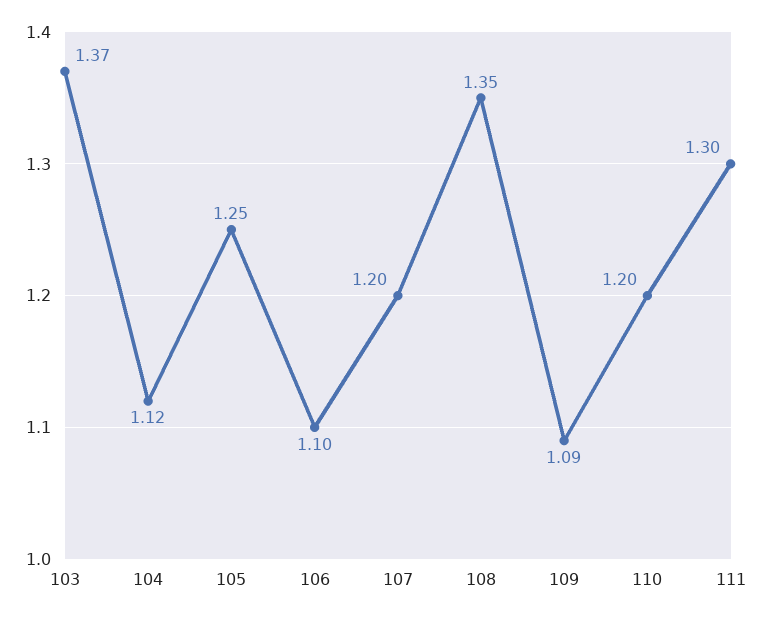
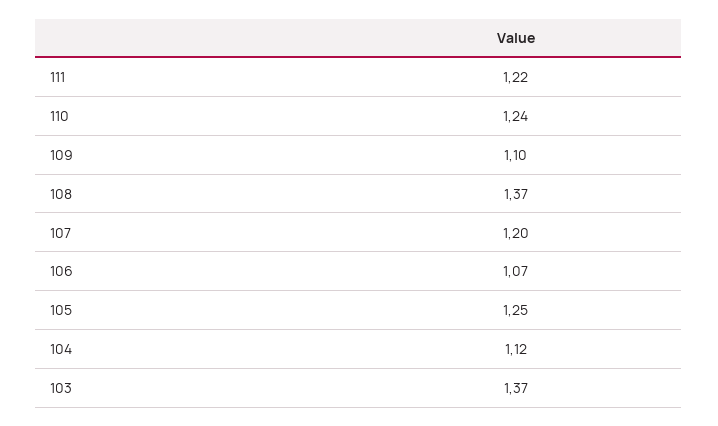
106: 1.1 -> 1.07
108: 1.35 -> 1.37
109: 1.09 -> 1.1
110: 1.2 -> 1.24
111: 1.3 -> 1.22

